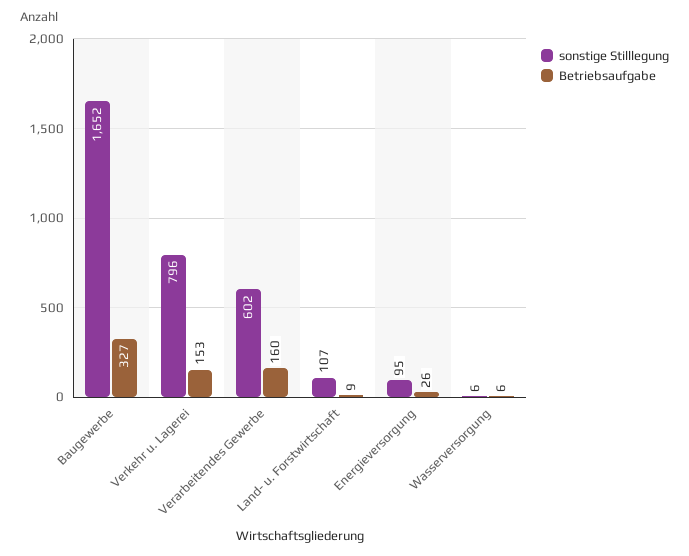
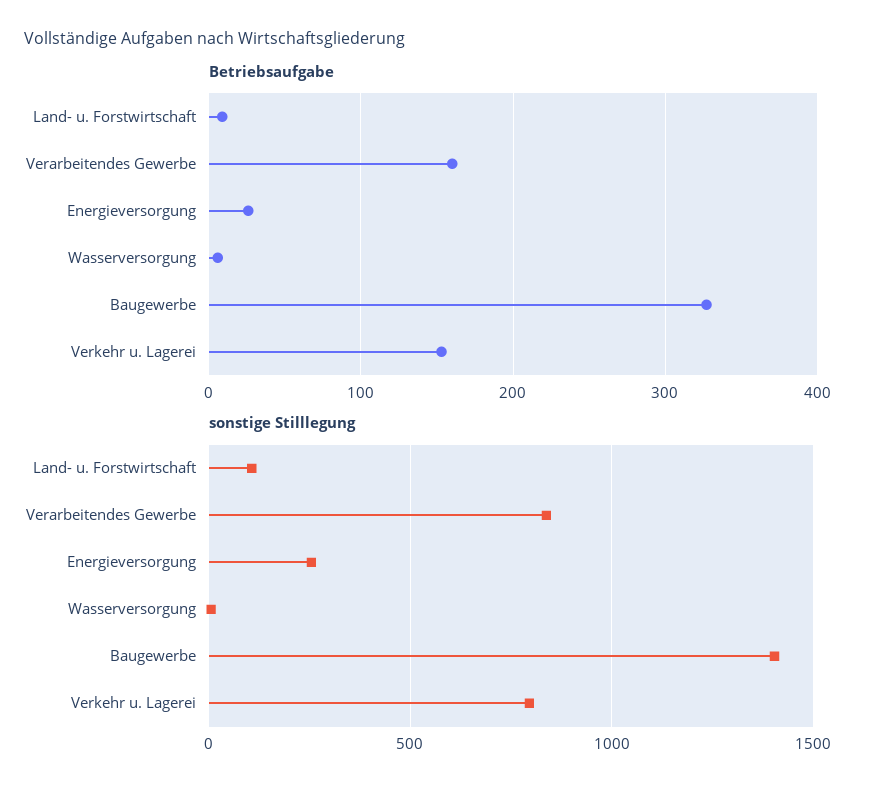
sonstige Stilllegung, Baugewerbe: 1652 -> 1400
sonstige Stilllegung, Verarbeitendes Gewerbe: 602 -> 850
sonstige Stilllegung, Energieversorgung: 95 -> 250

